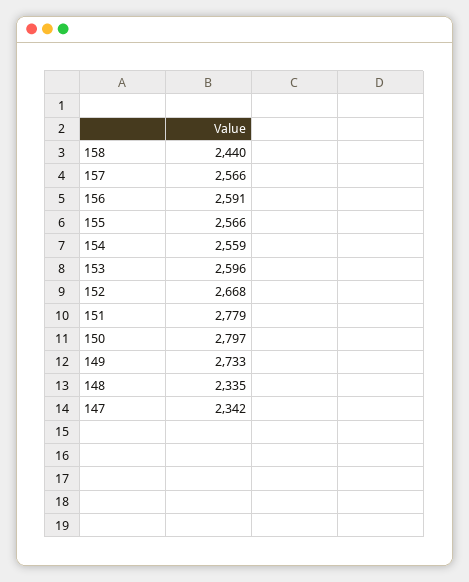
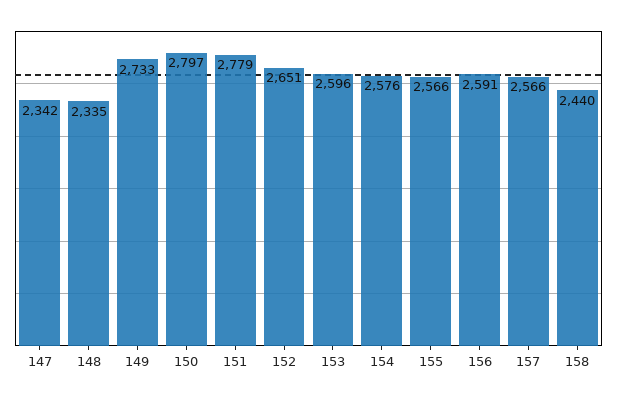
154: 2559 -> 2576
152: 2668 -> 2651

